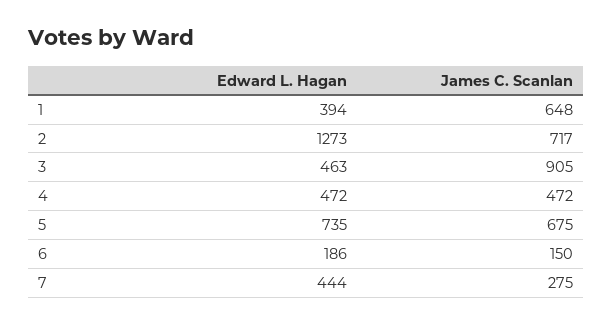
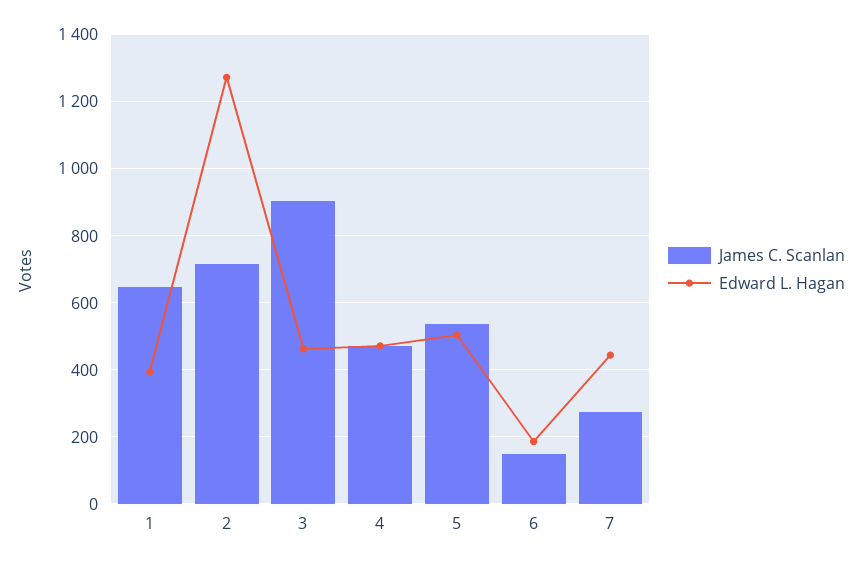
Edward L. Hagan, 5: 735 -> 500
James C. Scanlan, 5: 675 -> 540

